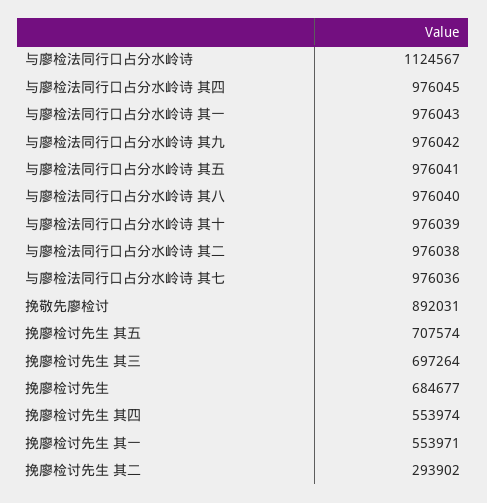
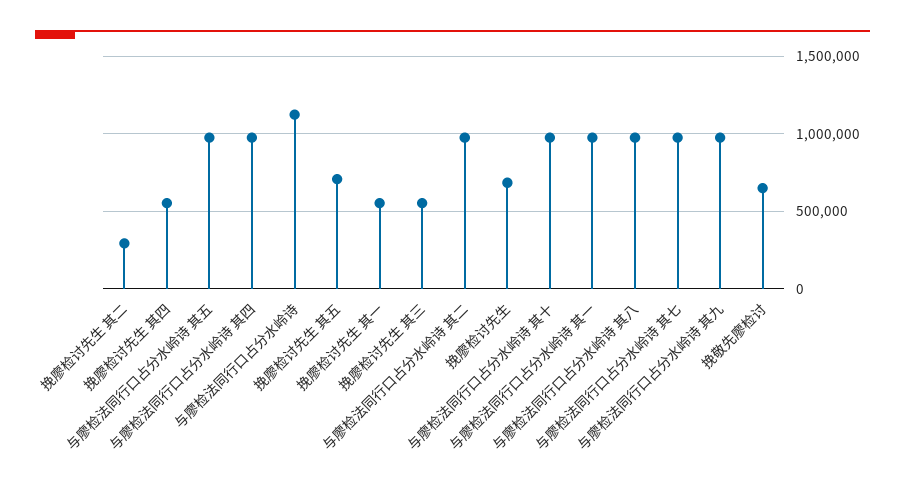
挽敬先廖检讨: 892031 -> 650000
挽廖检讨先生 其三: 697264 -> 550000

